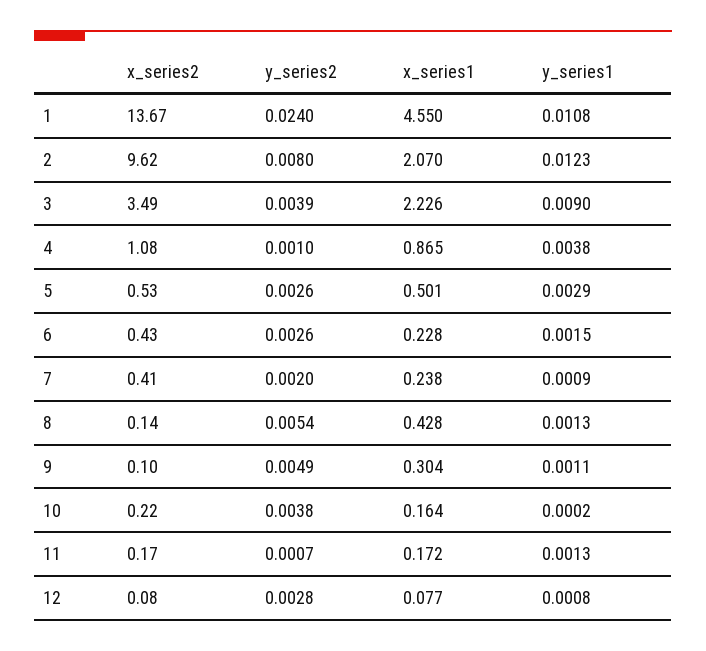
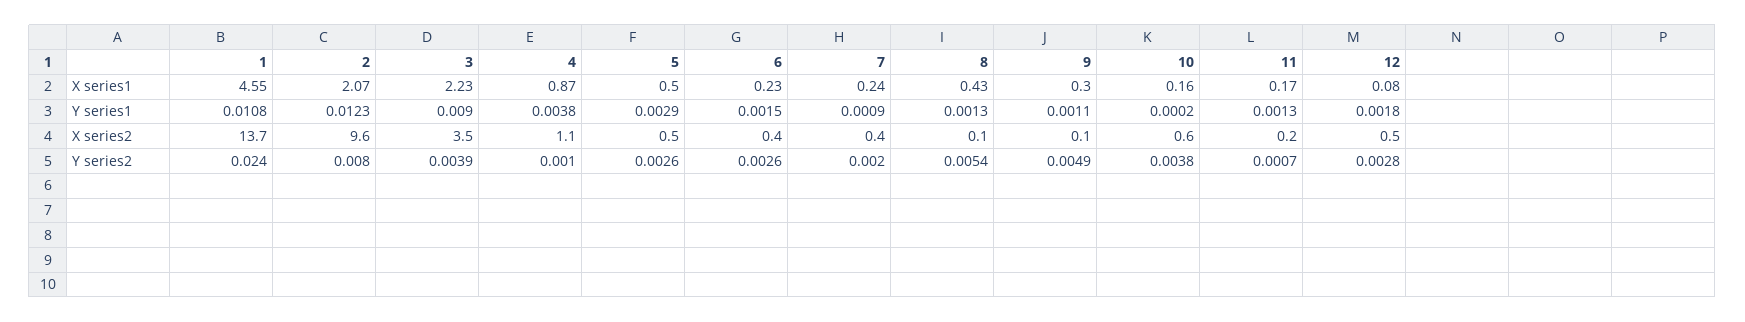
x_series2, 10: 0.22 -> 0.6
x_series2, 12: 0.08 -> 0.5
y_series1, 12: 0.0008 -> 0.0018

